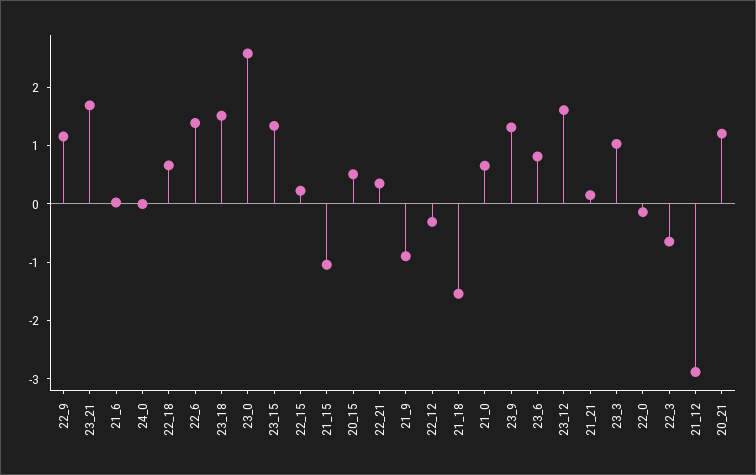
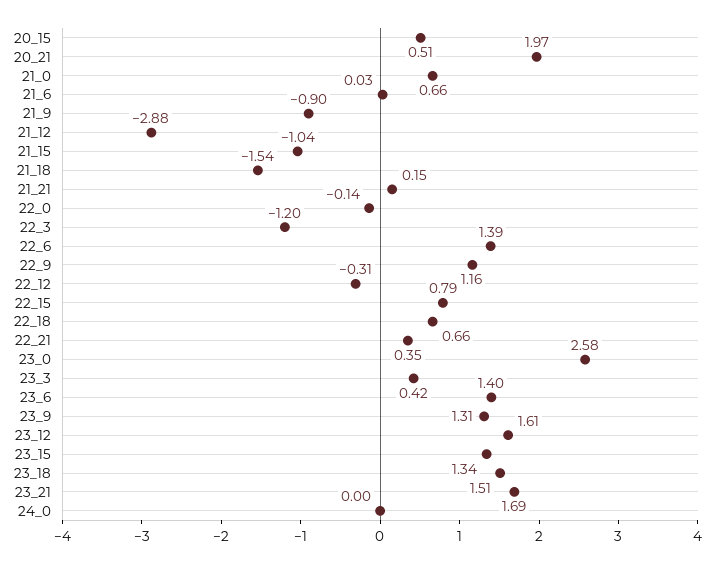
22_15: 0.2 -> 0.79
23_6: 0.8 -> 1.4
23_3: 1 -> 0.42
22_3: -0.6 -> -1.2
20_21: 1.2 -> 1.97

